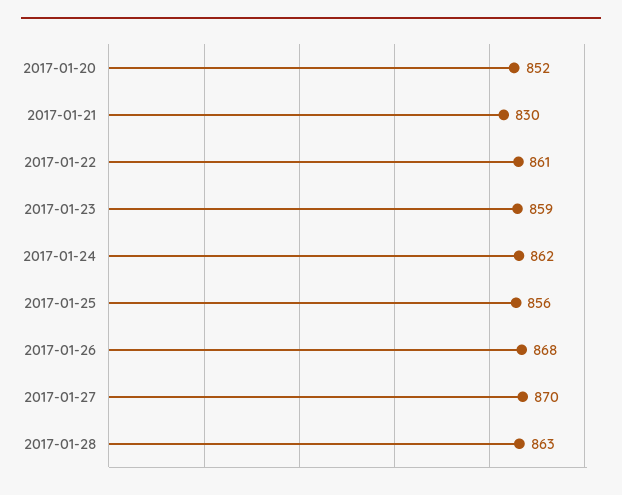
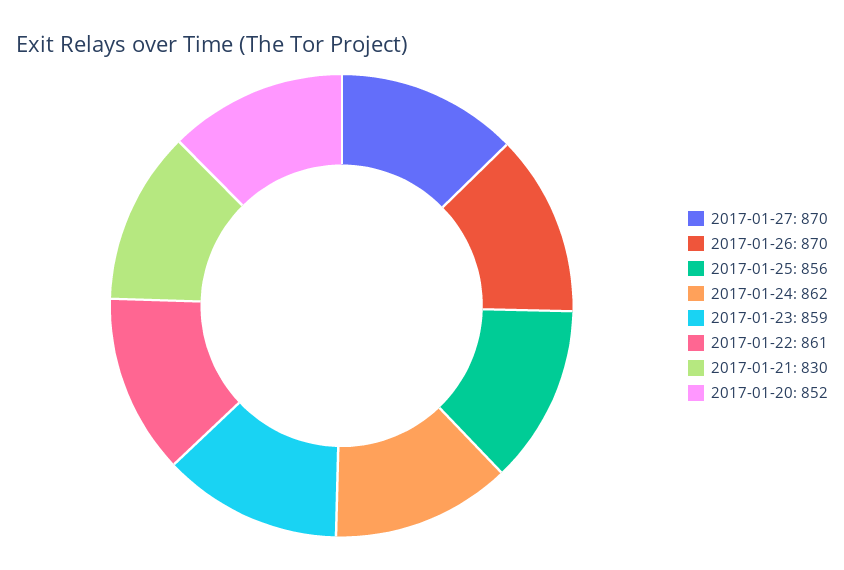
2017-01-26: 868 -> 870
2017-01-28: 863 -> none

